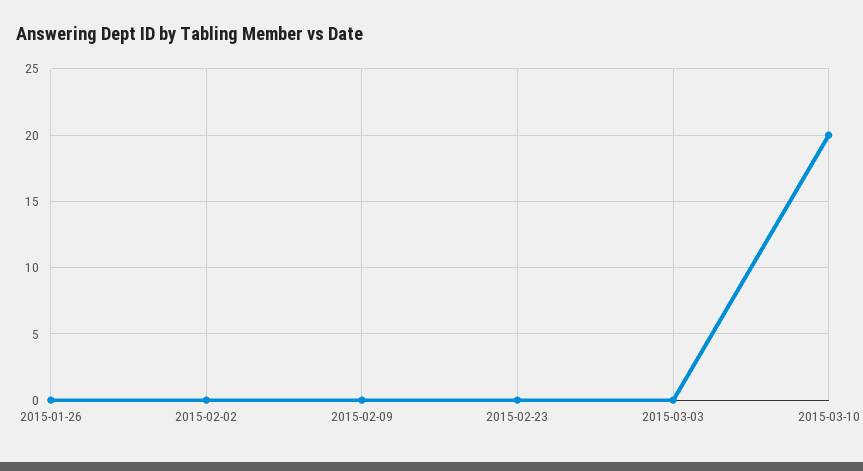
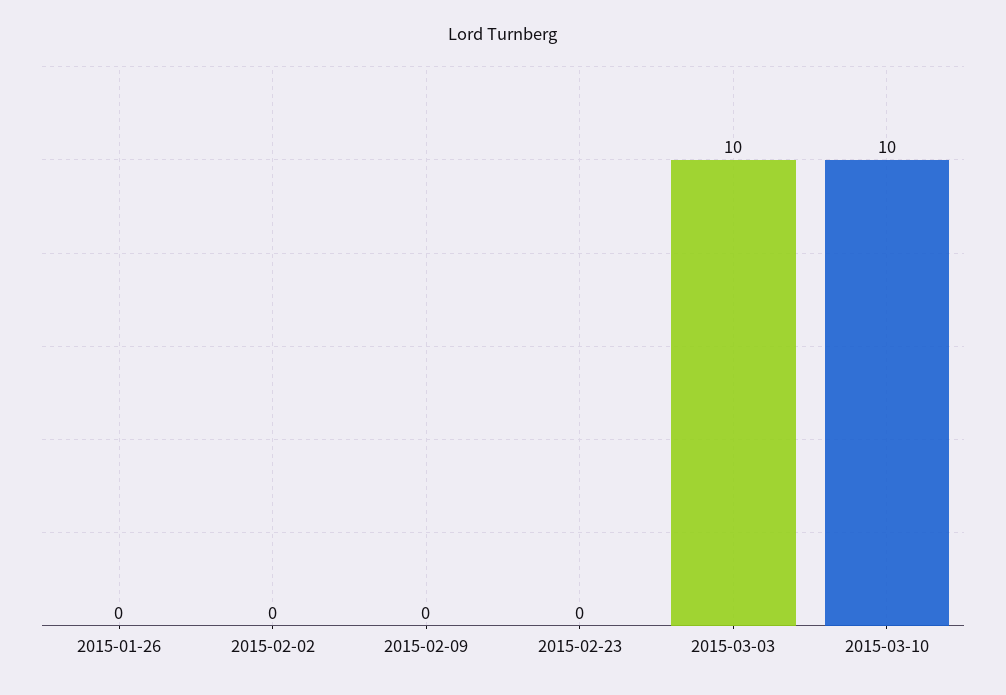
2015-03-03: 0 -> 10
2015-03-10: 20 -> 10

